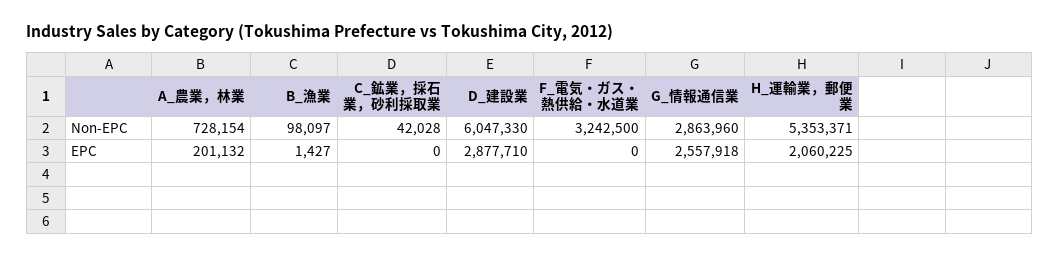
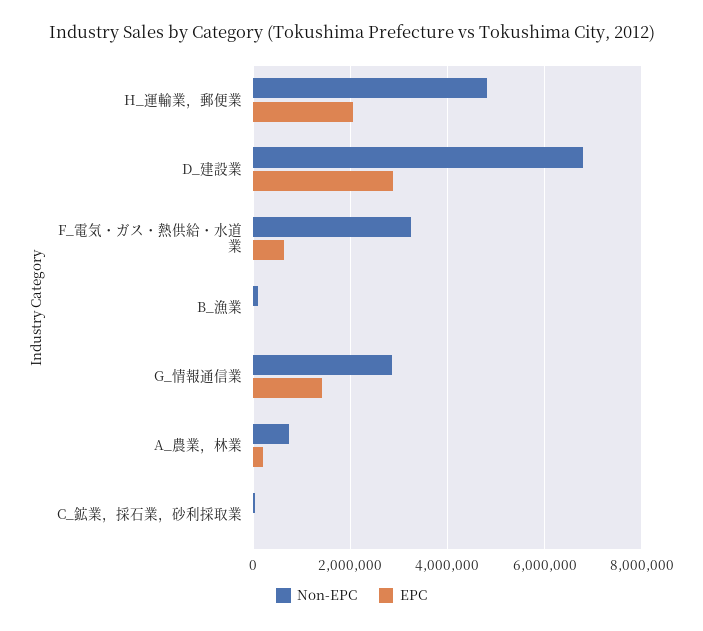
Non-EPC, D_建設業: 6047330 -> 6800000
Non-EPC, H_運輸業，郵便業: 5353371 -> 4800000
EPC, F_電気・ガス・熱供給・水道業: 0 -> 600000
EPC, G_情報通信業: 2557918 -> 1400000

